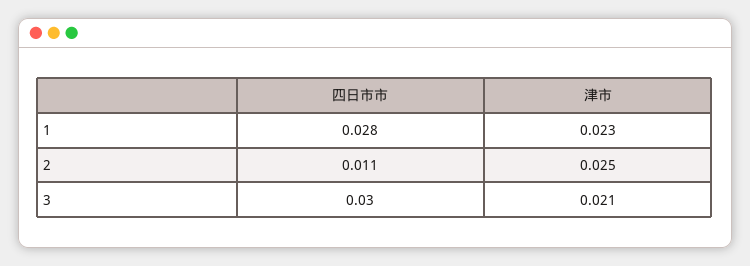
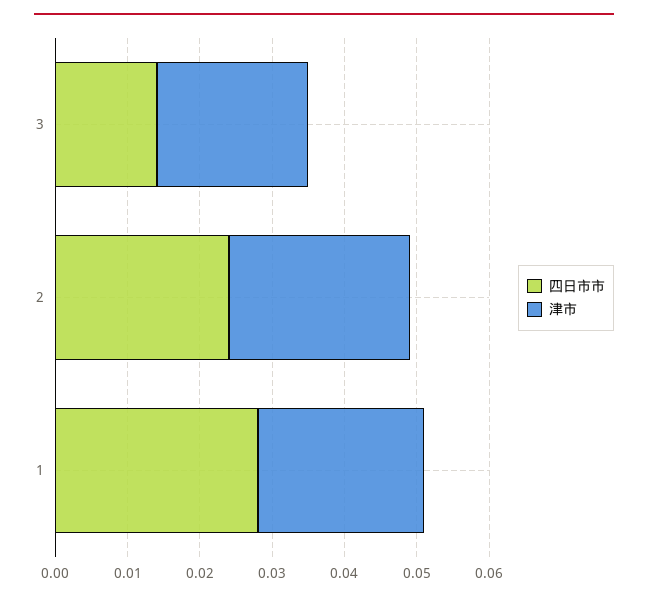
四日市市, 2: 0.011 -> 0.025
四日市市, 3: 0.03 -> 0.015

